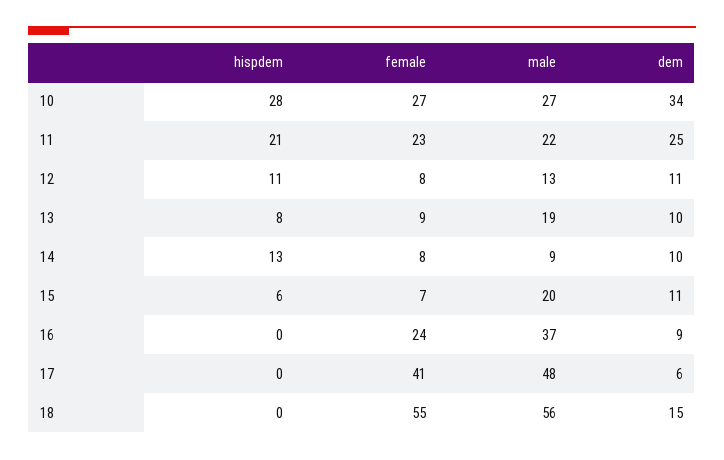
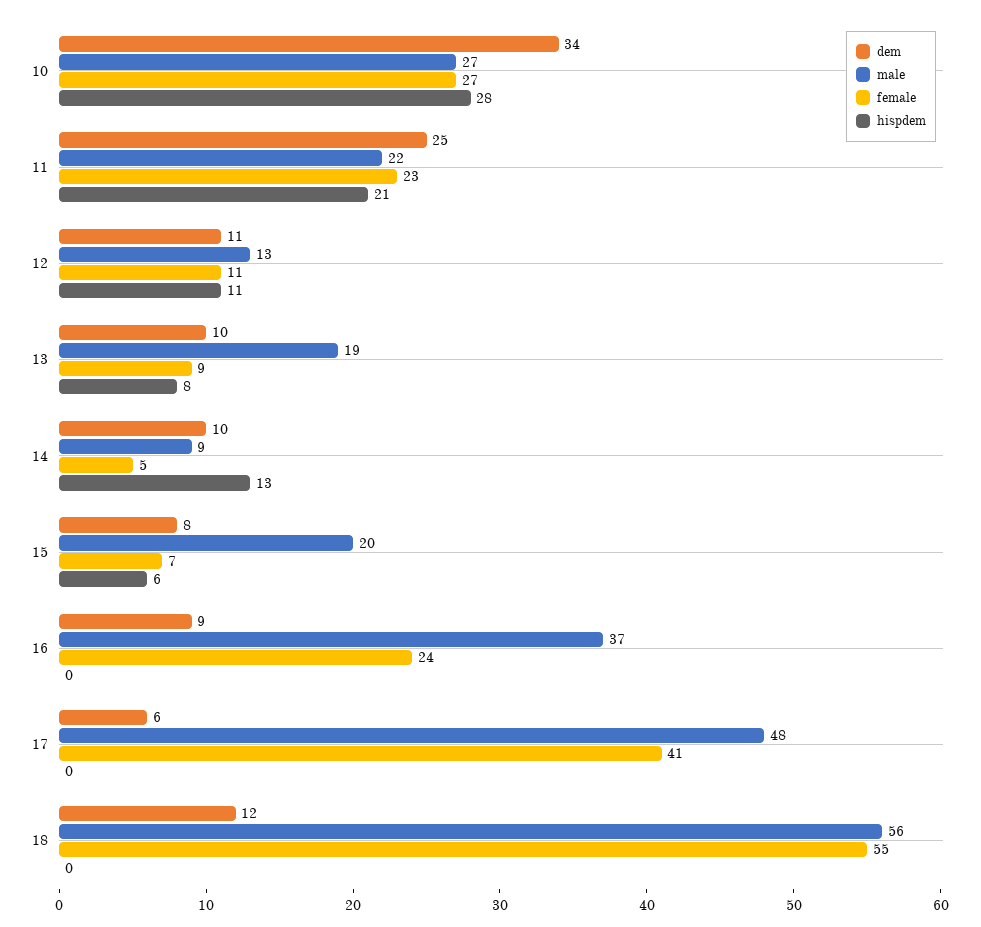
female, 12: 8 -> 11
female, 14: 8 -> 5
dem, 15: 11 -> 8
dem, 18: 15 -> 12

